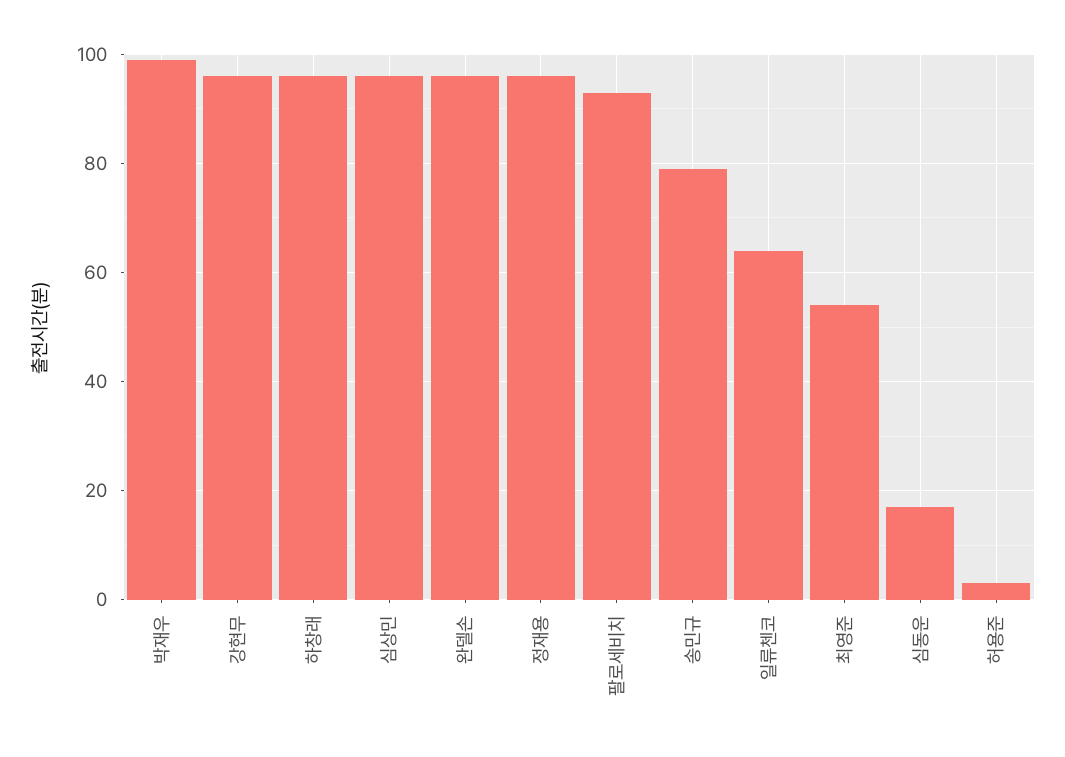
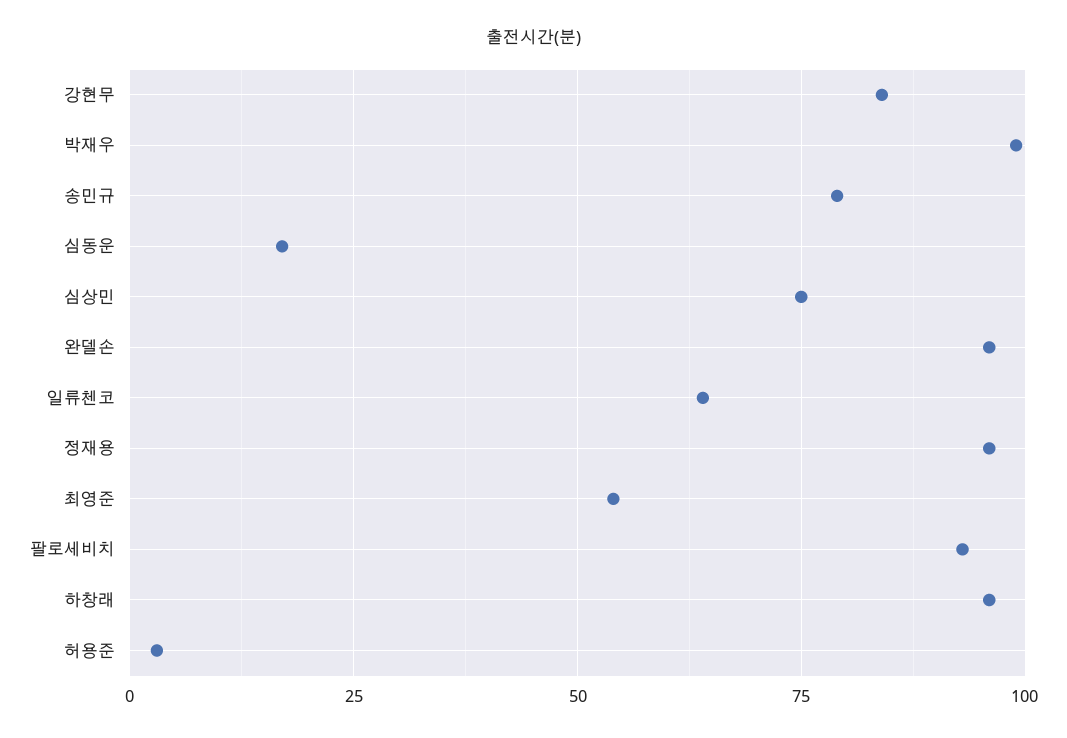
강현무: 95 -> 85
심상민: 95 -> 75

